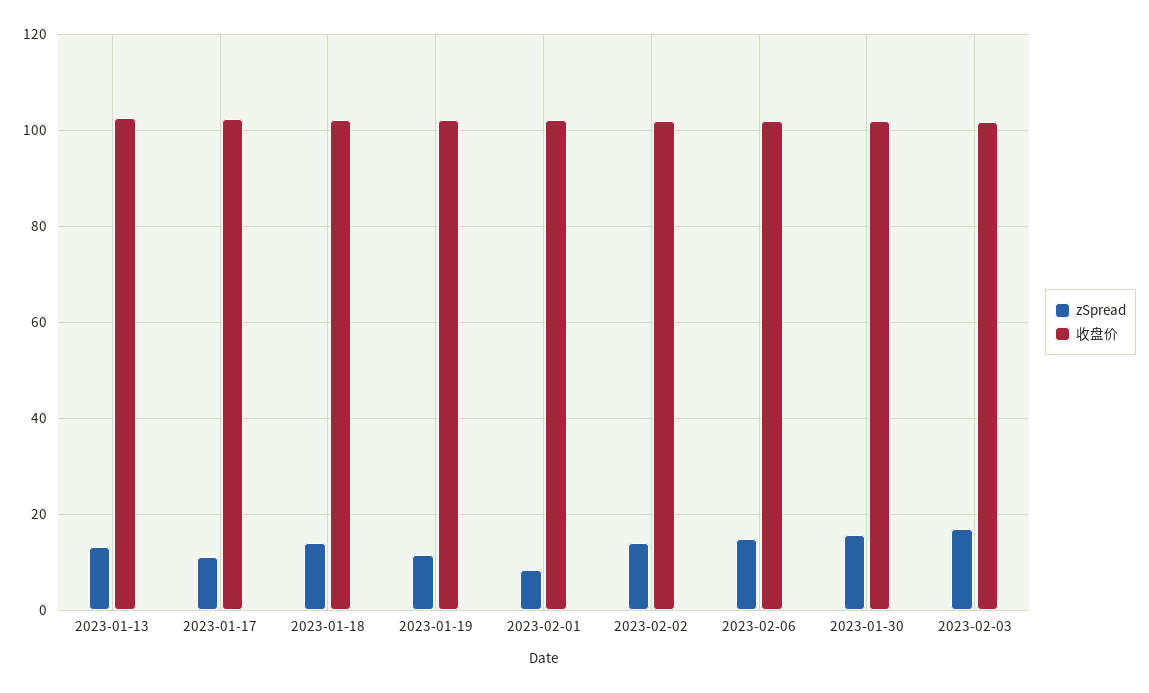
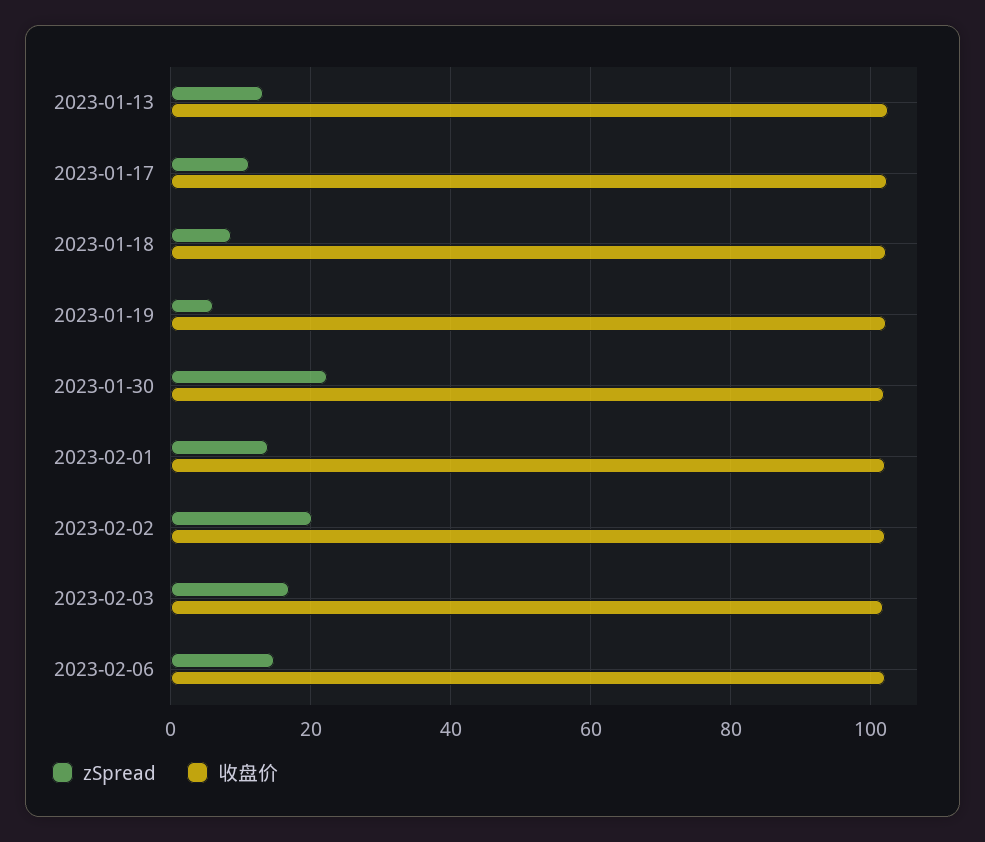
zSpread, 2023-01-18: 14 -> 8
zSpread, 2023-01-19: 12 -> 6
zSpread, 2023-02-01: 8 -> 14
zSpread, 2023-02-02: 14 -> 20
zSpread, 2023-01-30: 16 -> 22

